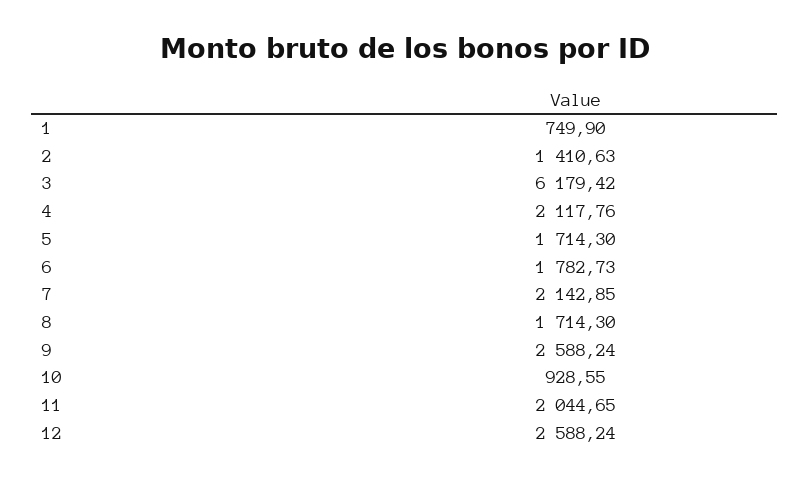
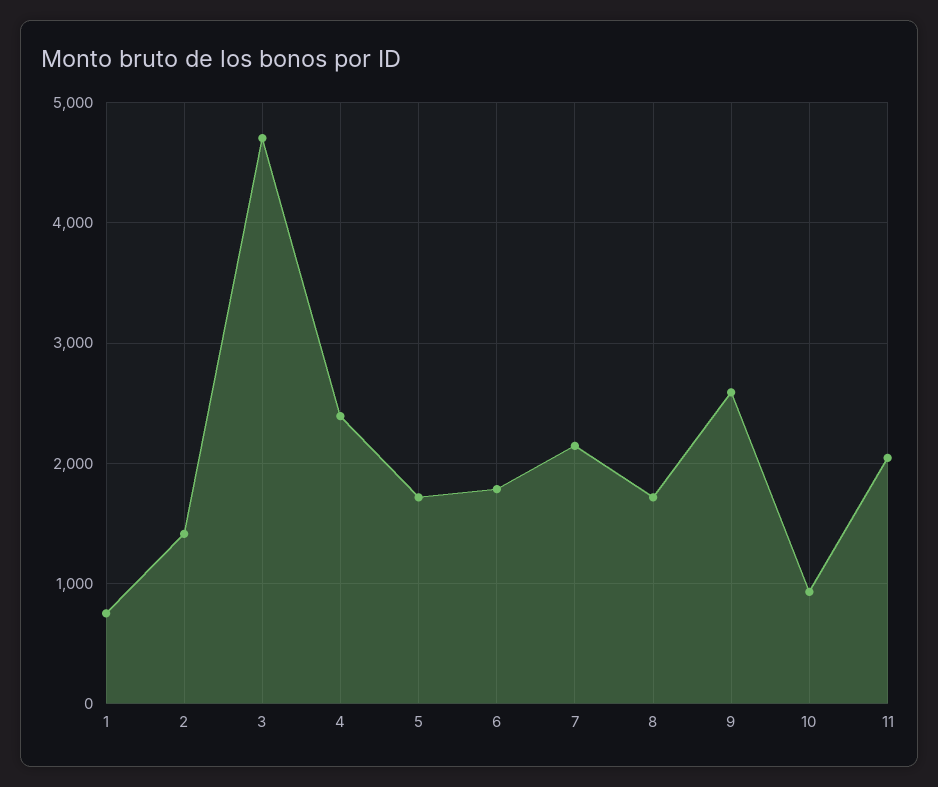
3: 6179.42 -> 4700
4: 2117.76 -> 2400
12: 2588.24 -> none

